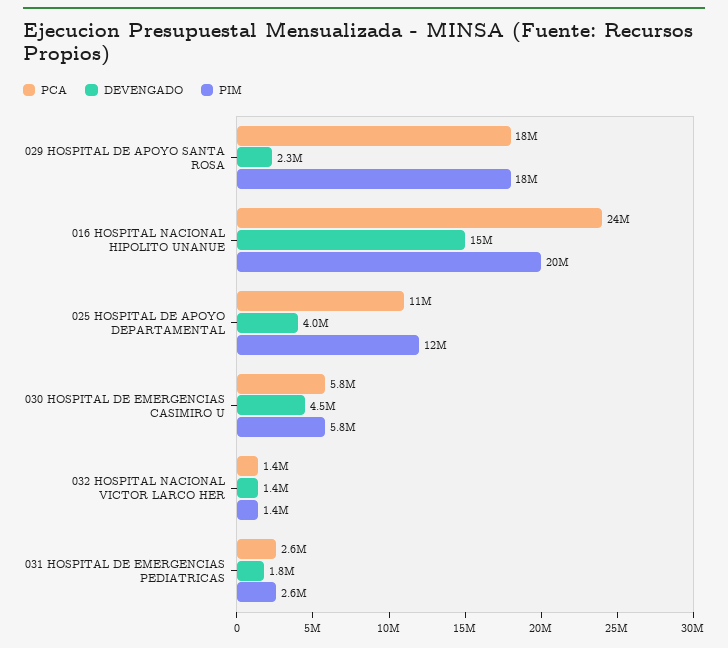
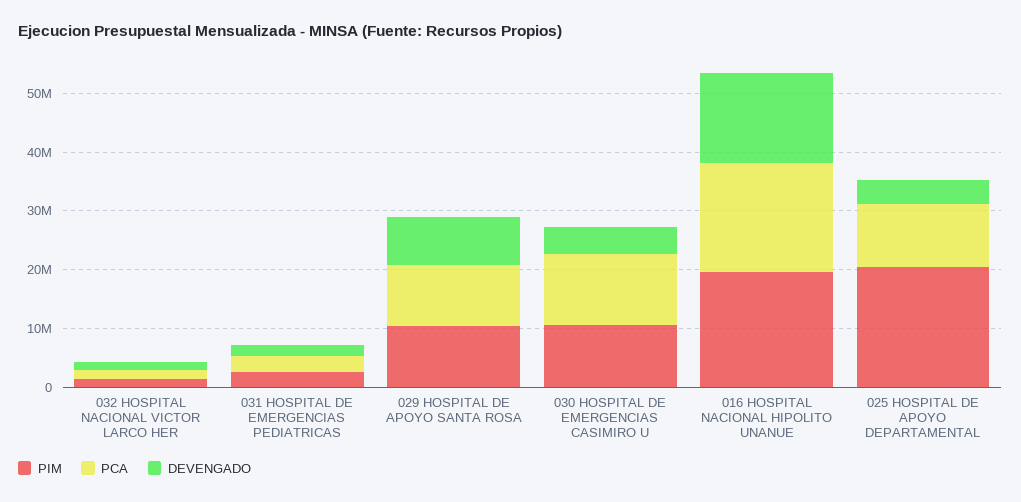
PCA, 029 HOSPITAL DE APOYO SANTA ROSA: 18000000 -> 10000000
DEVENGADO, 029 HOSPITAL DE APOYO SANTA ROSA: 2300000 -> 8000000
PIM, 029 HOSPITAL DE APOYO SANTA ROSA: 18000000 -> 10000000
PCA, 016 HOSPITAL NACIONAL HIPOLITO UNANUE: 24000000 -> 18000000
PIM, 025 HOSPITAL DE APOYO DEPARTAMENTAL: 12000000 -> 20000000
PCA, 030 HOSPITAL DE EMERGENCIAS CASIMIRO U: 5800000 -> 12000000
PIM, 030 HOSPITAL DE EMERGENCIAS CASIMIRO U: 5800000 -> 10000000

